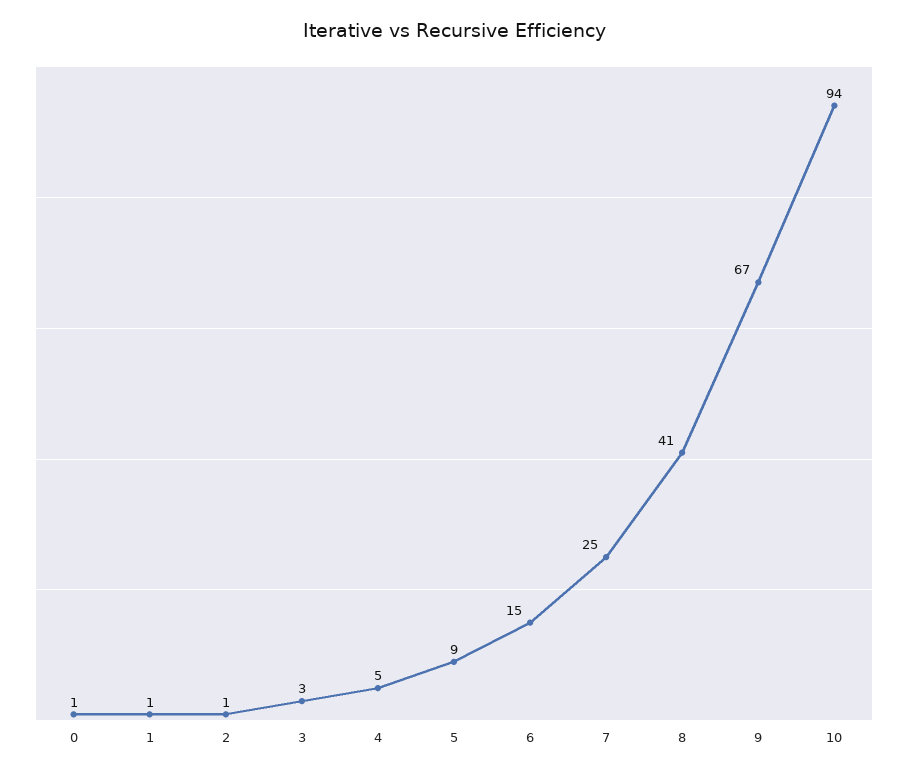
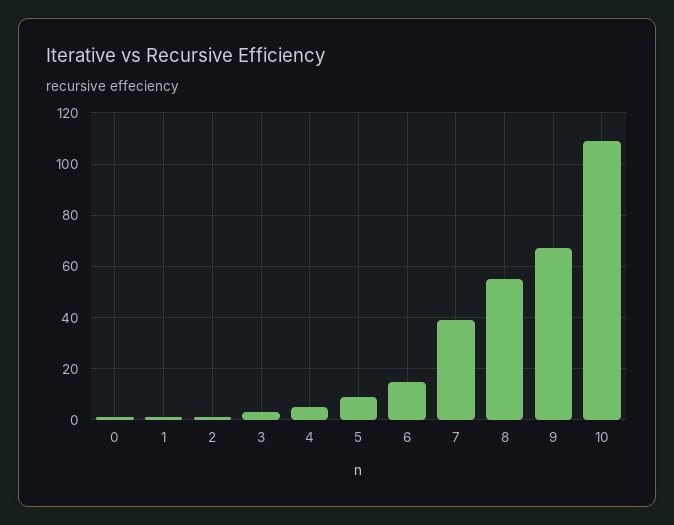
7: 25 -> 40
8: 41 -> 55
10: 94 -> 110

